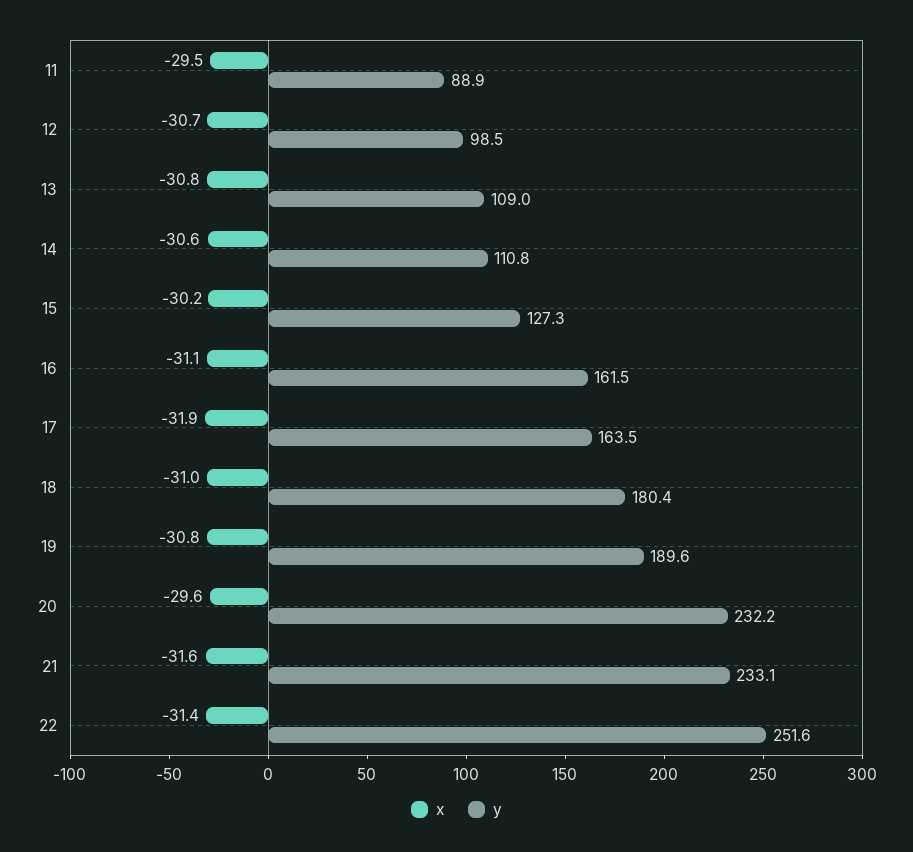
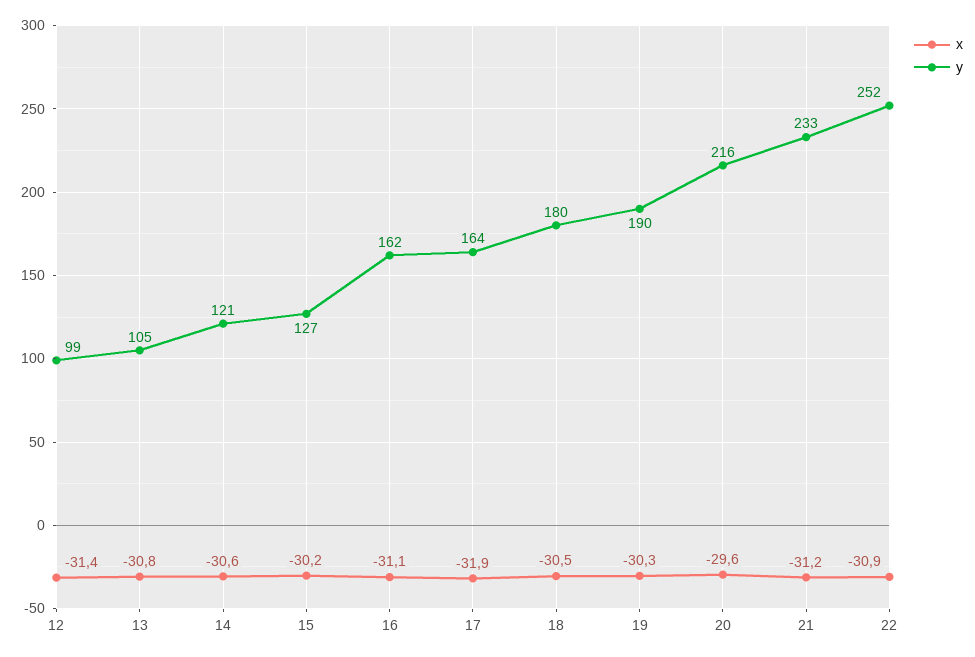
x, 11: -29.5 -> none
y, 11: 88.9 -> none
x, 12: -30.7 -> -31.4
y, 13: 109 -> 105
y, 14: 110.8 -> 121
x, 18: -31 -> -30.5
x, 19: -30.8 -> -30.3
y, 20: 232.2 -> 216
x, 21: -31.6 -> -31.2
x, 22: -31.4 -> -30.9

